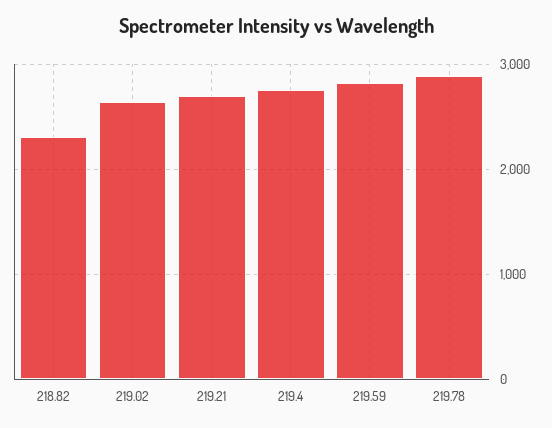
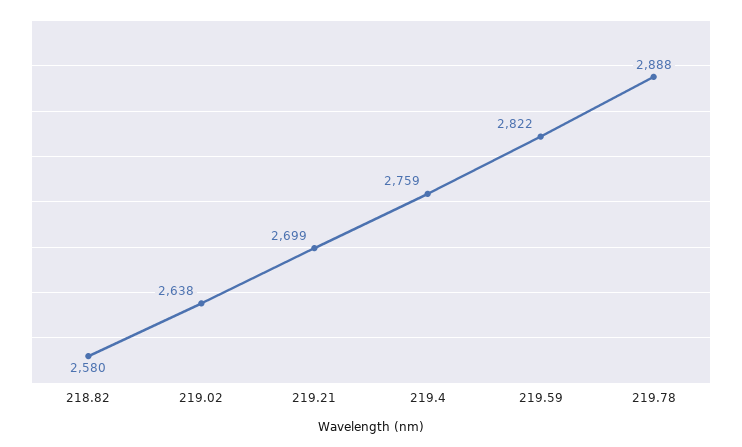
218.82: 2300 -> 2580

